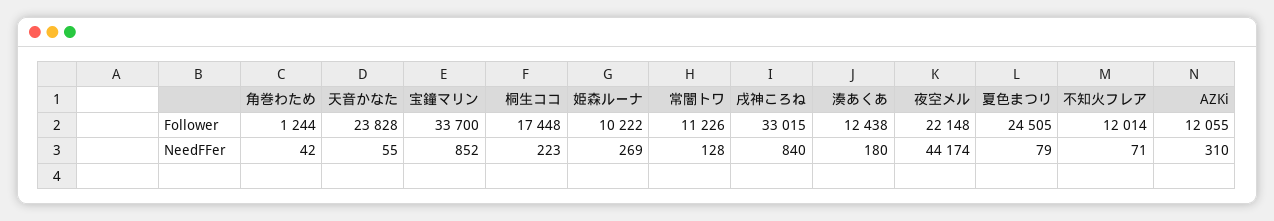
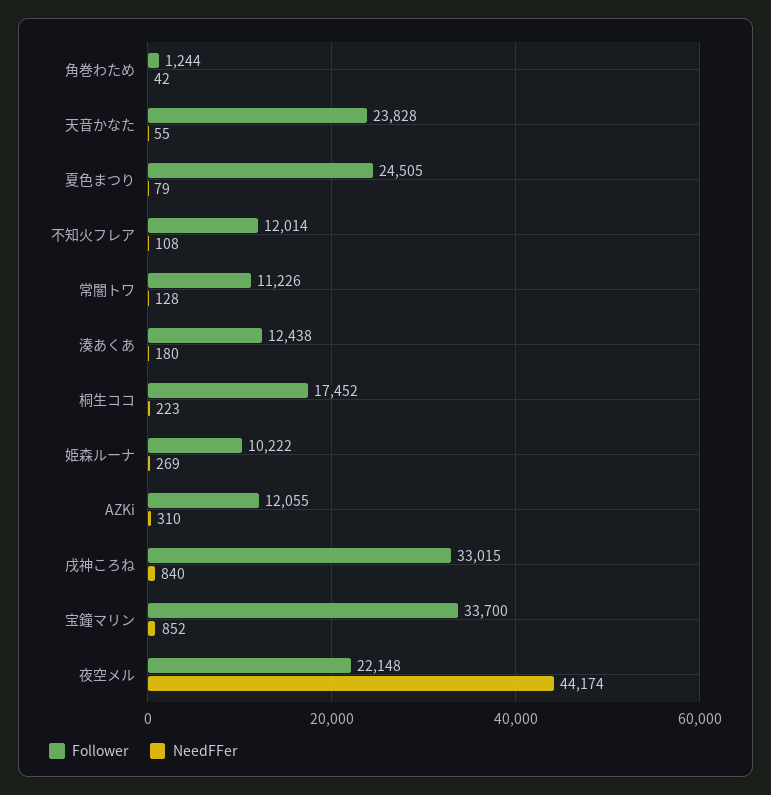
Follower, 桐生ココ: 17448 -> 17452
NeedFFer, 不知火フレア: 71 -> 108

